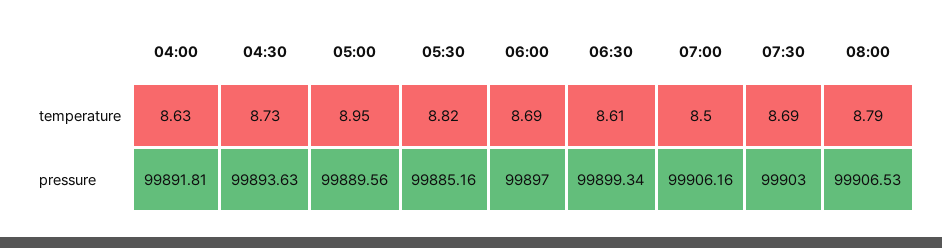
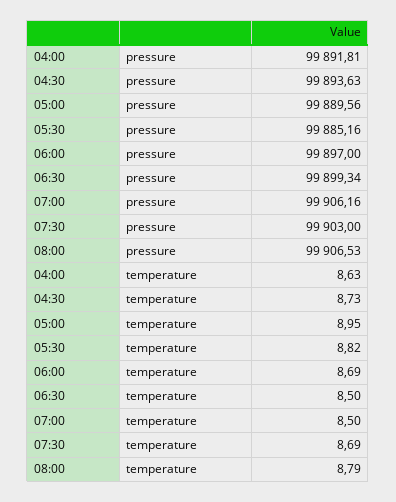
06:30, temperature: 8.61 -> 8.5

